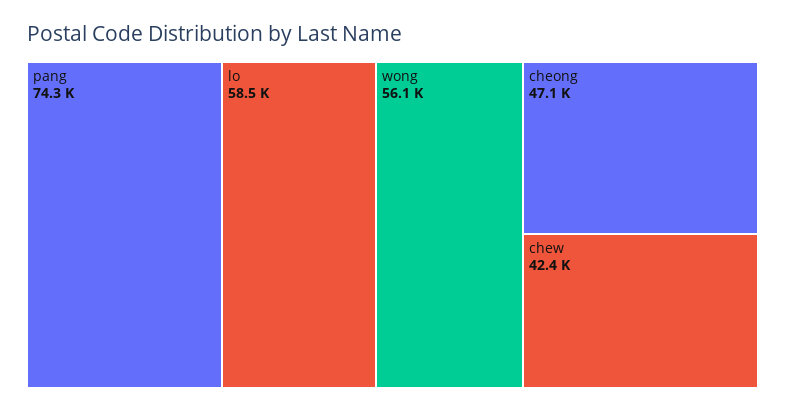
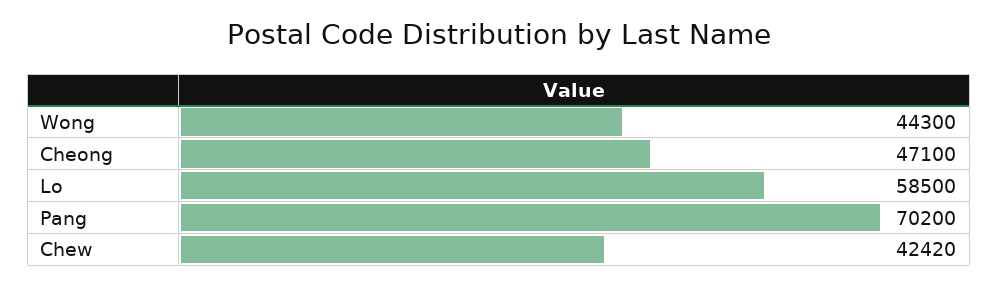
pang: 74300 -> 70200
wong: 56100 -> 44300

